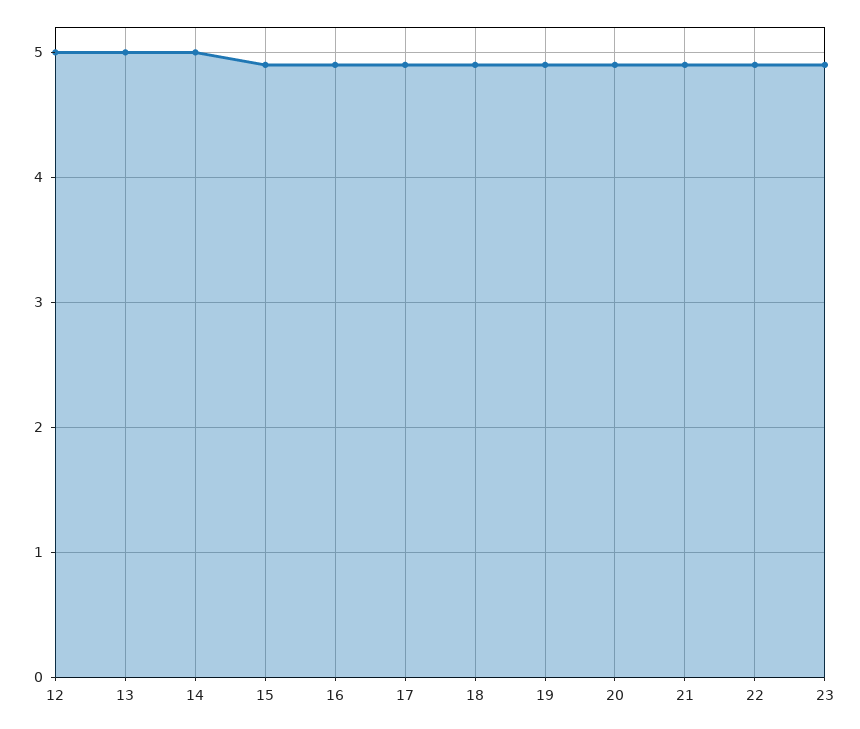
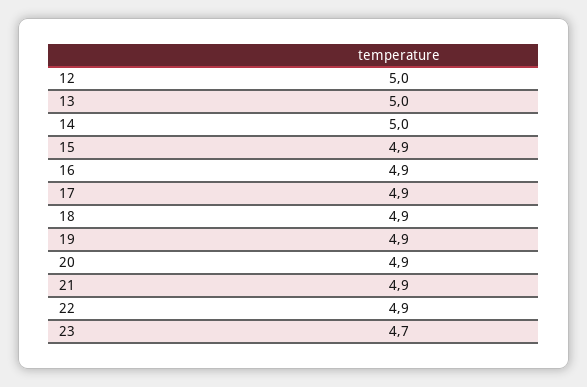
23: 4.9 -> 4.7

